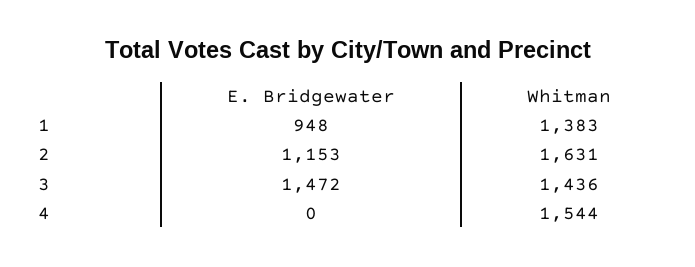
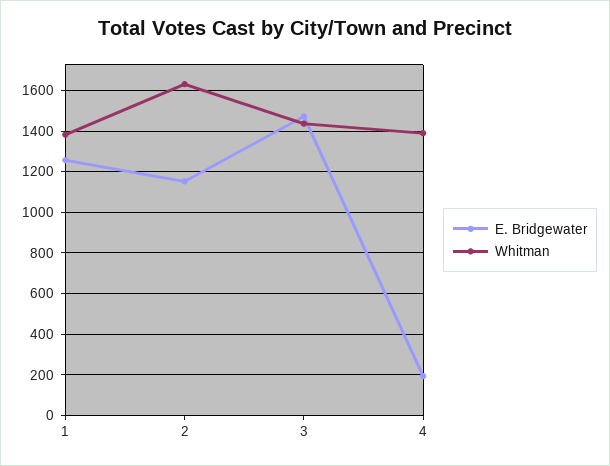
E. Bridgewater, 1: 948 -> 1250
E. Bridgewater, 4: 0 -> 200
Whitman, 4: 1544 -> 1400

